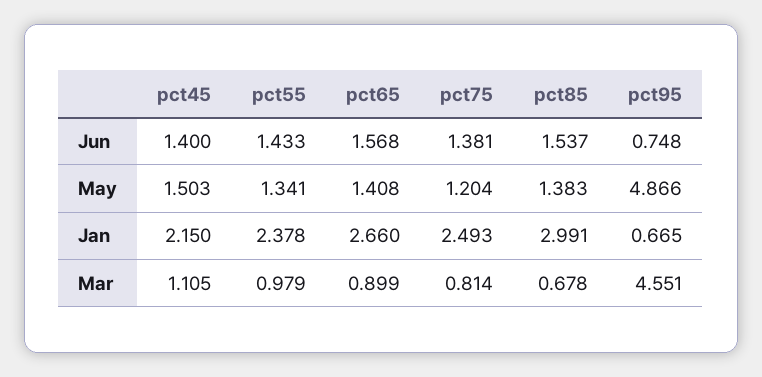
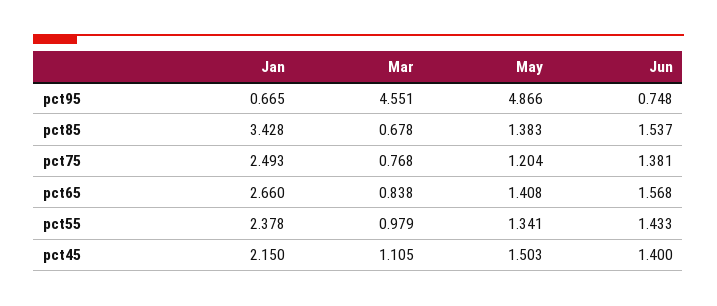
pct85, Jan: 2.991 -> 3.428
pct65, Mar: 0.899 -> 0.838
pct75, Mar: 0.814 -> 0.768

